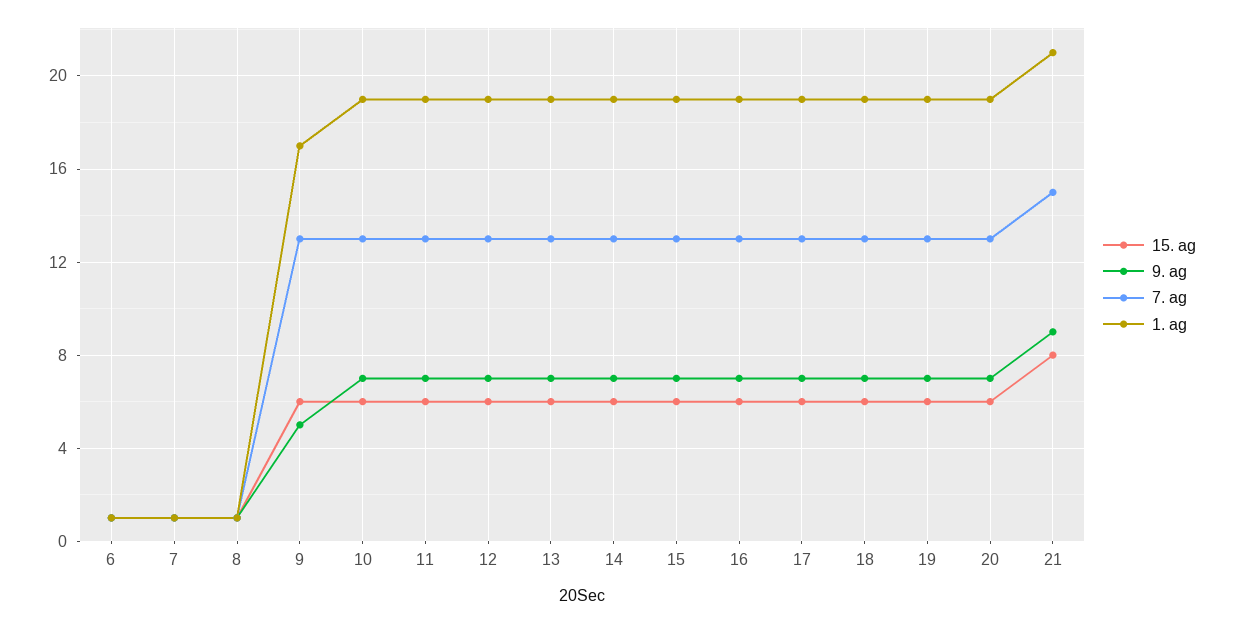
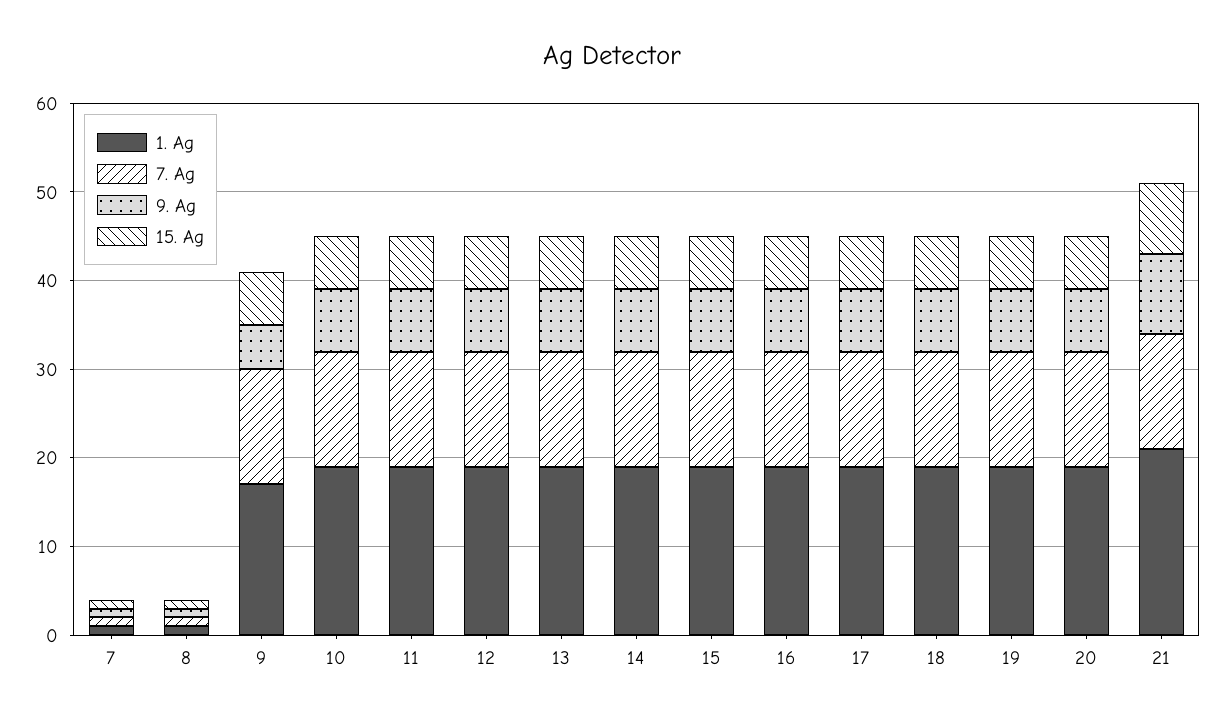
15. ag, 6: 1 -> none
9. ag, 6: 1 -> none
7. ag, 6: 1 -> none
1. ag, 6: 1 -> none
7. ag, 21: 15 -> 13

